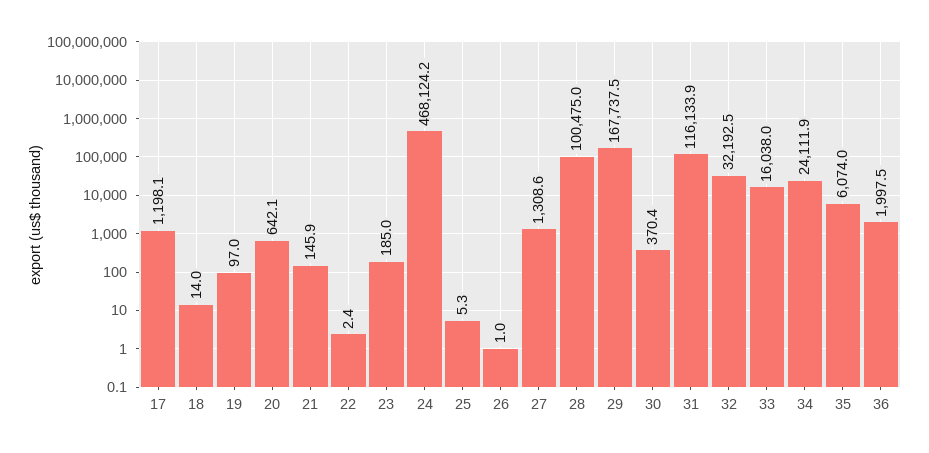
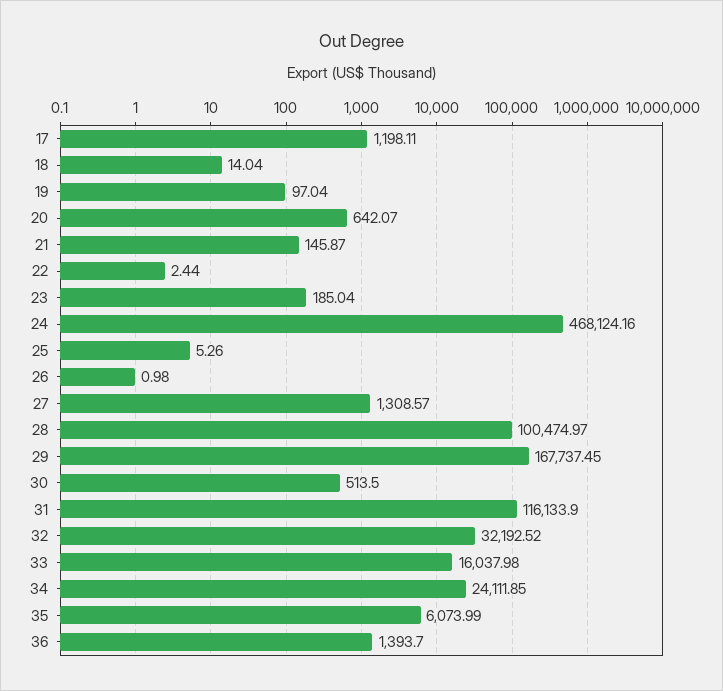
30: 370.4 -> 513.5
36: 1997.5 -> 1393.7

